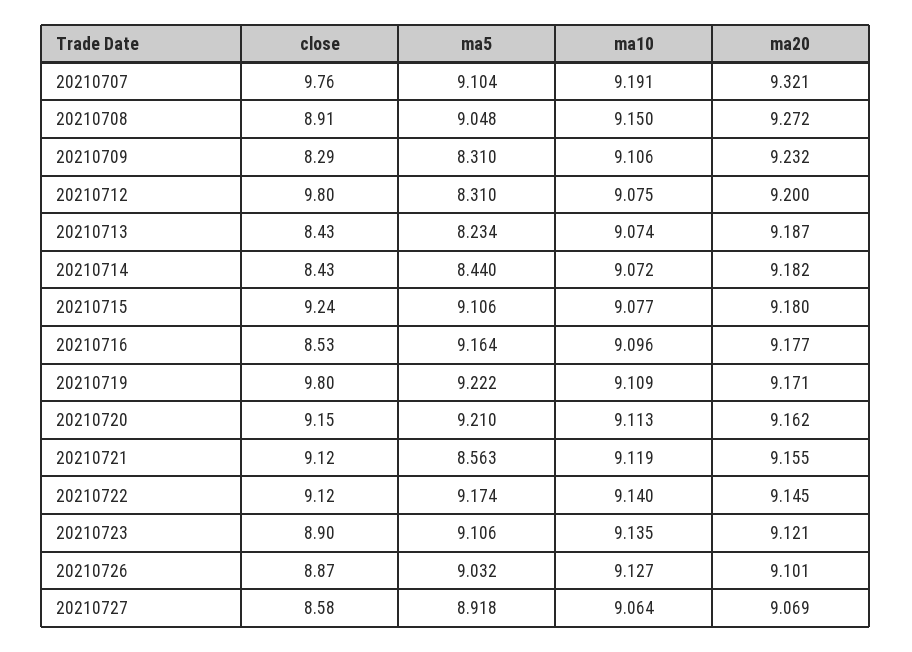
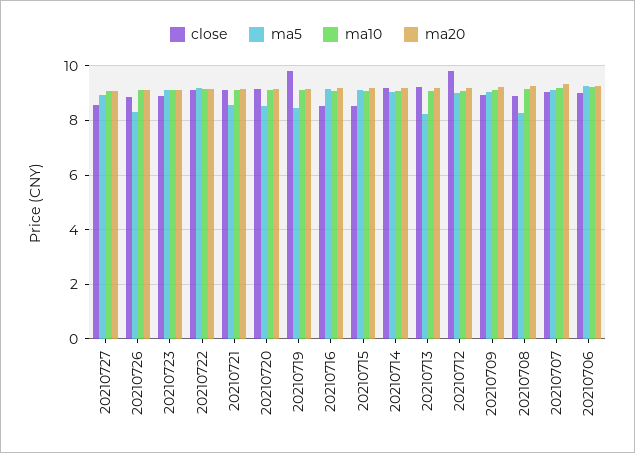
close, 20210707: 9.76 -> 9
ma5, 20210708: 9.048 -> 8.25
close, 20210709: 8.29 -> 9
ma5, 20210709: 8.31 -> 9
ma5, 20210712: 8.31 -> 9
close, 20210713: 8.43 -> 9.25
close, 20210714: 8.43 -> 9.25
ma5, 20210714: 8.44 -> 9
close, 20210715: 9.24 -> 8.5
ma5, 20210719: 9.222 -> 8.5
ma5, 20210720: 9.21 -> 8.5
ma5, 20210726: 9.032 -> 8.25
close, 20210706: none -> 9
ma5, 20210706: none -> 9.25
ma10, 20210706: none -> 9.25
ma20, 20210706: none -> 9.25

